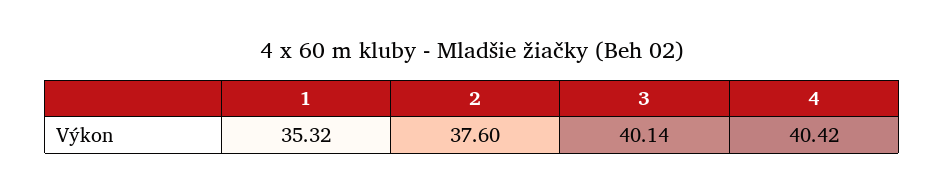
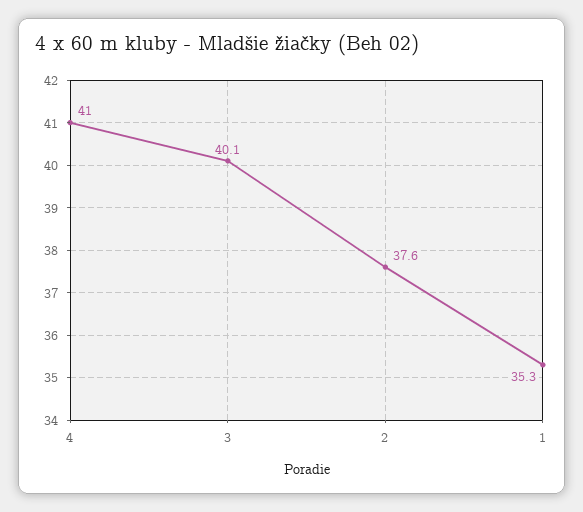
4: 40.42 -> 41

